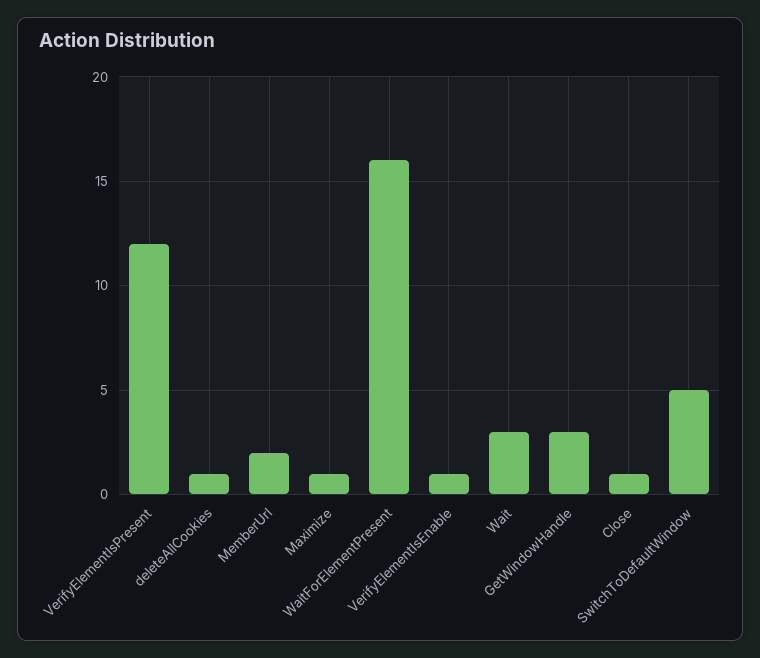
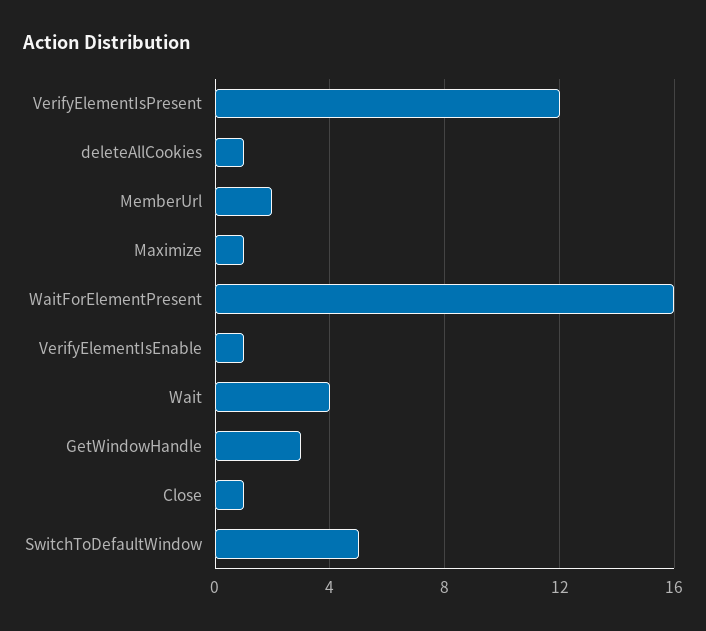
Wait: 3 -> 4

